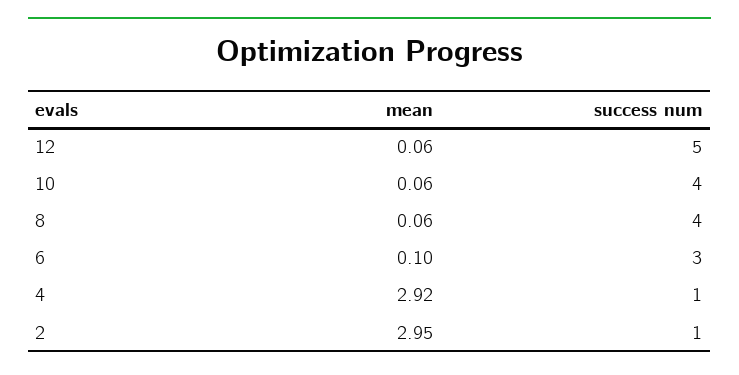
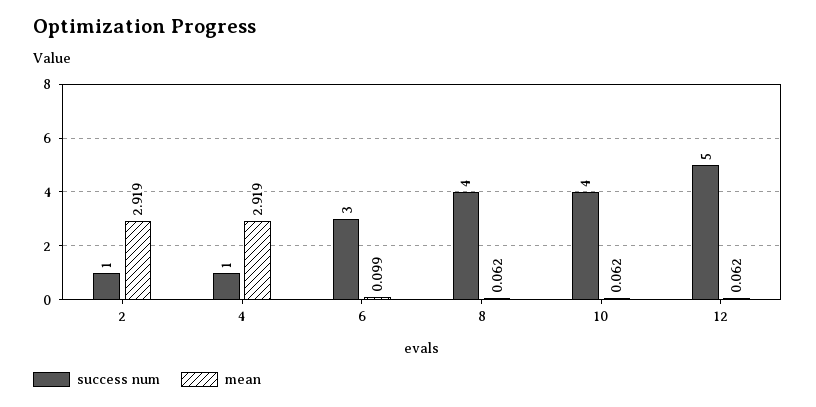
mean, 2: 2.95 -> 2.919

